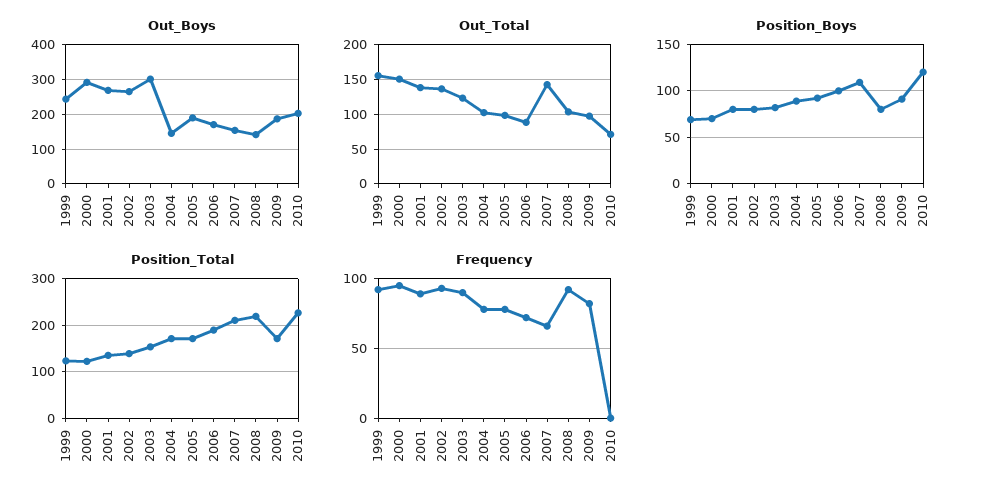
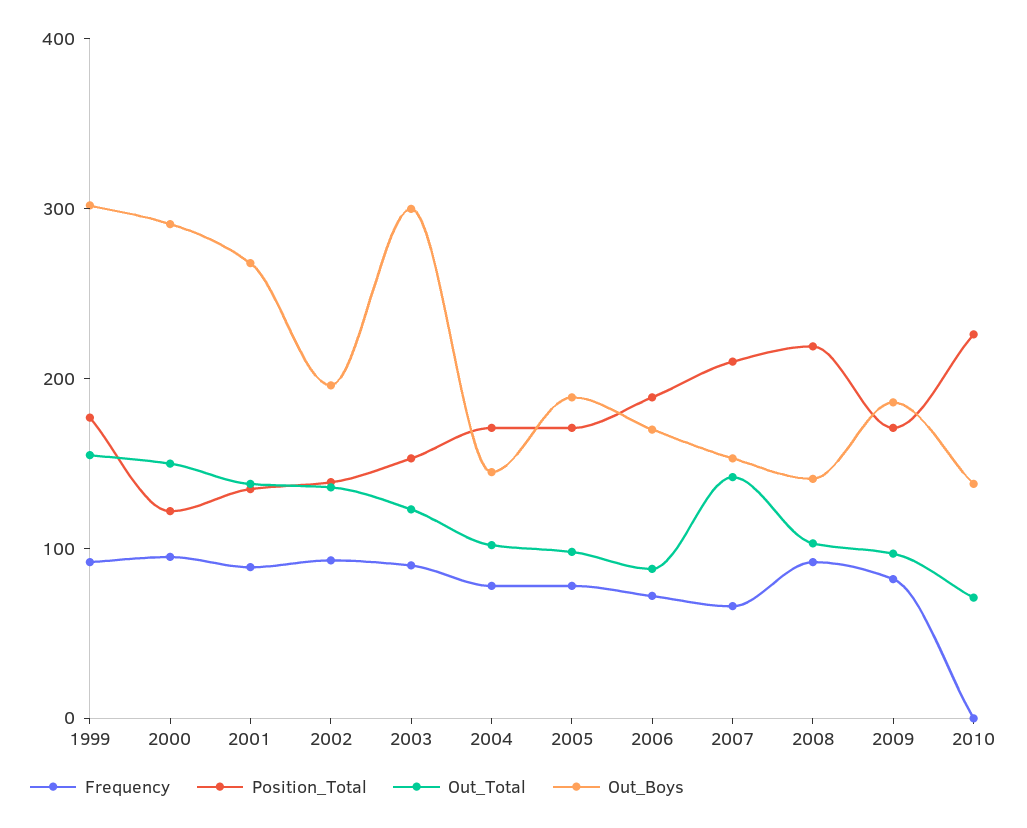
Out_Boys, 1999: 240 -> 300
Out_Boys, 2002: 260 -> 200
Out_Boys, 2010: 200 -> 140
Position_Boys, 1999: 70 -> none
Position_Boys, 2000: 70 -> none
Position_Boys, 2001: 80 -> none
Position_Boys, 2002: 80 -> none
Position_Boys, 2003: 80 -> none
Position_Boys, 2004: 90 -> none
Position_Boys, 2005: 90 -> none
Position_Boys, 2006: 100 -> none
Position_Boys, 2007: 110 -> none
Position_Boys, 2008: 80 -> none
Position_Boys, 2009: 90 -> none
Position_Boys, 2010: 120 -> none
Position_Total, 1999: 120 -> 180

